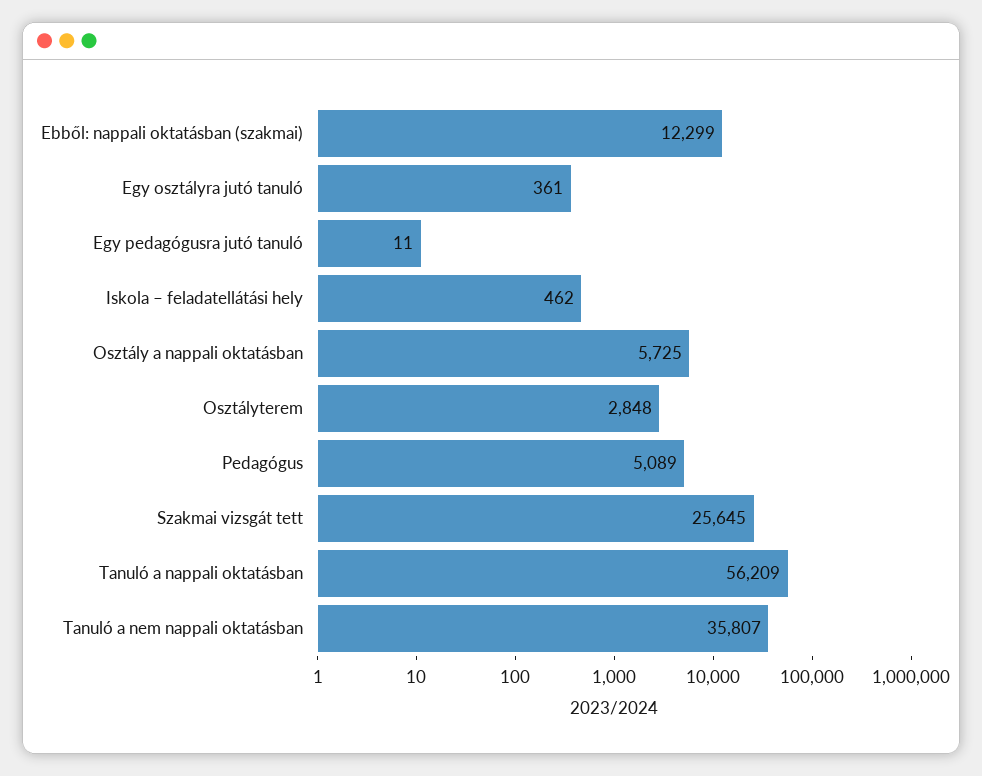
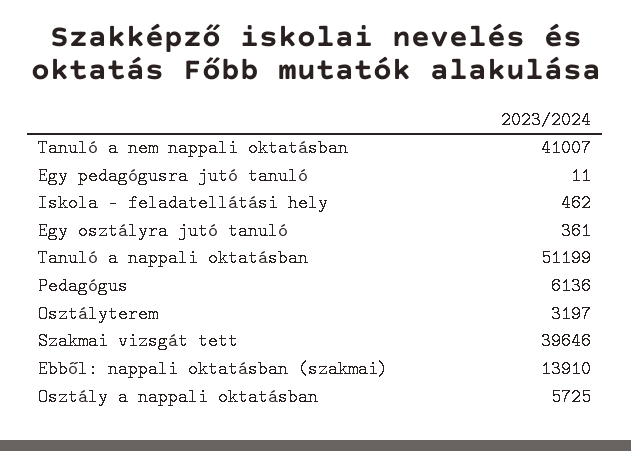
Ebből: nappali oktatásban (szakmai): 12299 -> 13910
Osztályterem: 2848 -> 3197
Pedagógus: 5089 -> 6136
Szakmai vizsgát tett: 25645 -> 39646
Tanuló a nappali oktatásban: 56209 -> 51199
Tanuló a nem nappali oktatásban: 35807 -> 41007

